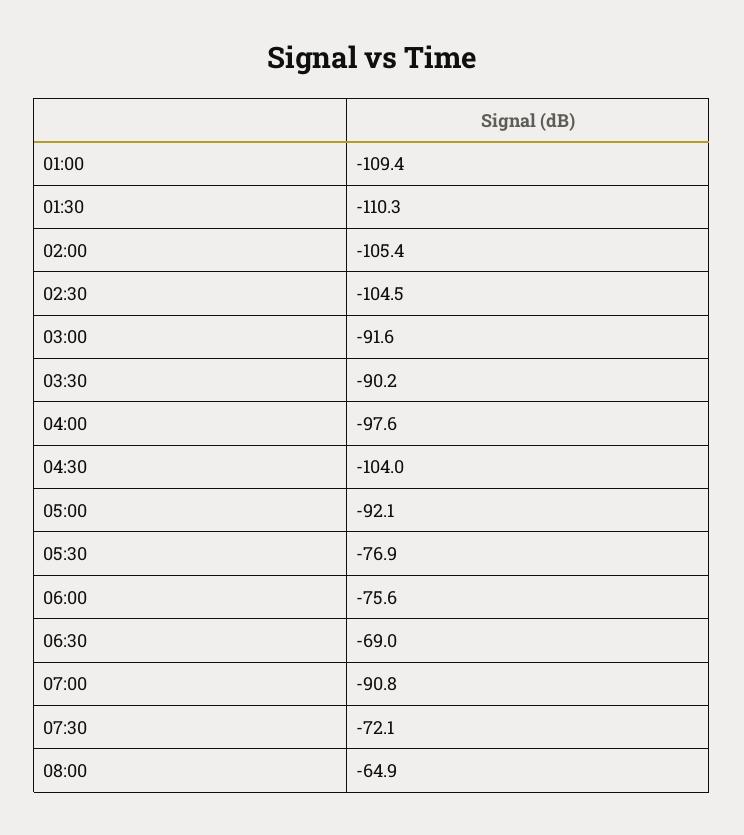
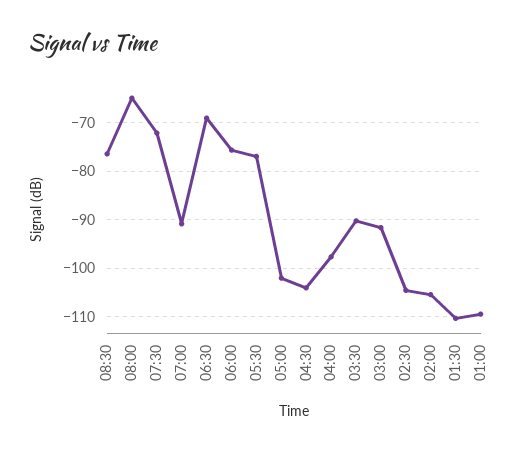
05:00: -92.1 -> -102
08:30: none -> -76

